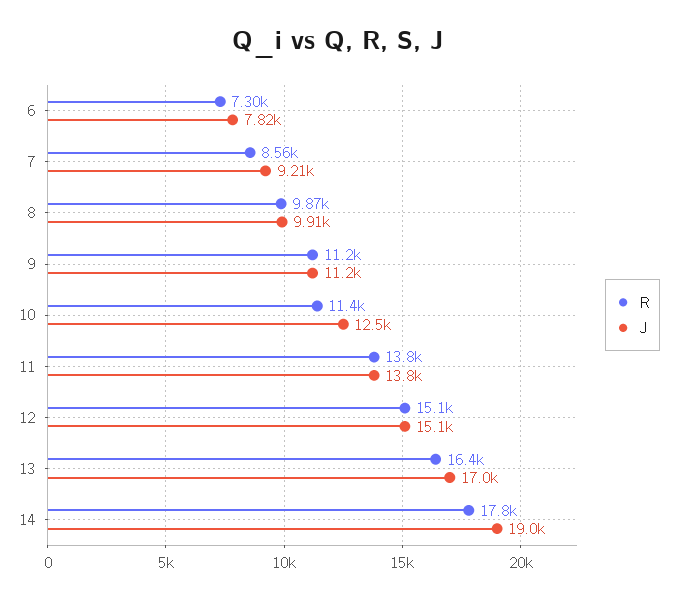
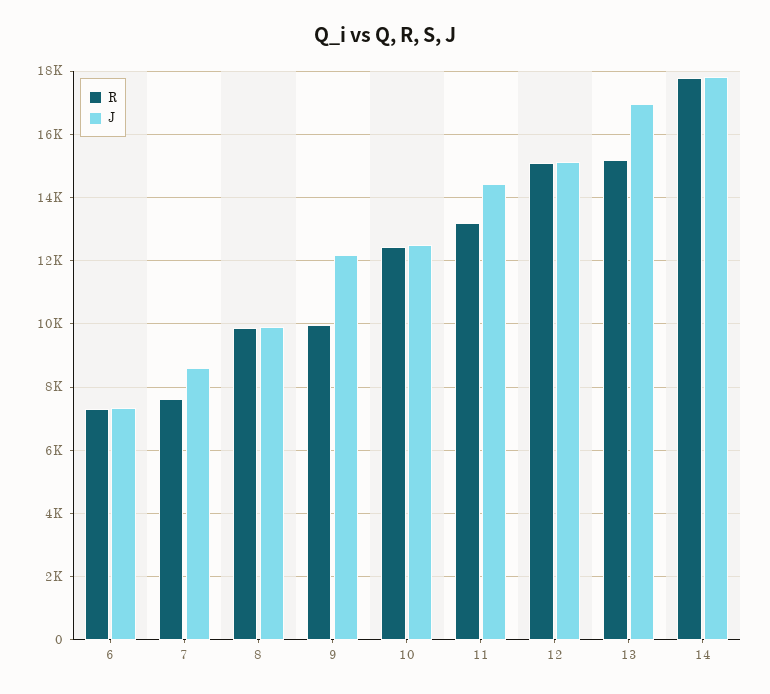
J, 6: 7820 -> 7400
R, 7: 8560 -> 7600
J, 7: 9210 -> 8600
R, 9: 11200 -> 10000
J, 9: 11200 -> 12200
R, 10: 11400 -> 12400
R, 11: 13800 -> 13200
J, 11: 13800 -> 14400
R, 13: 16400 -> 15200
J, 14: 19000 -> 17800

